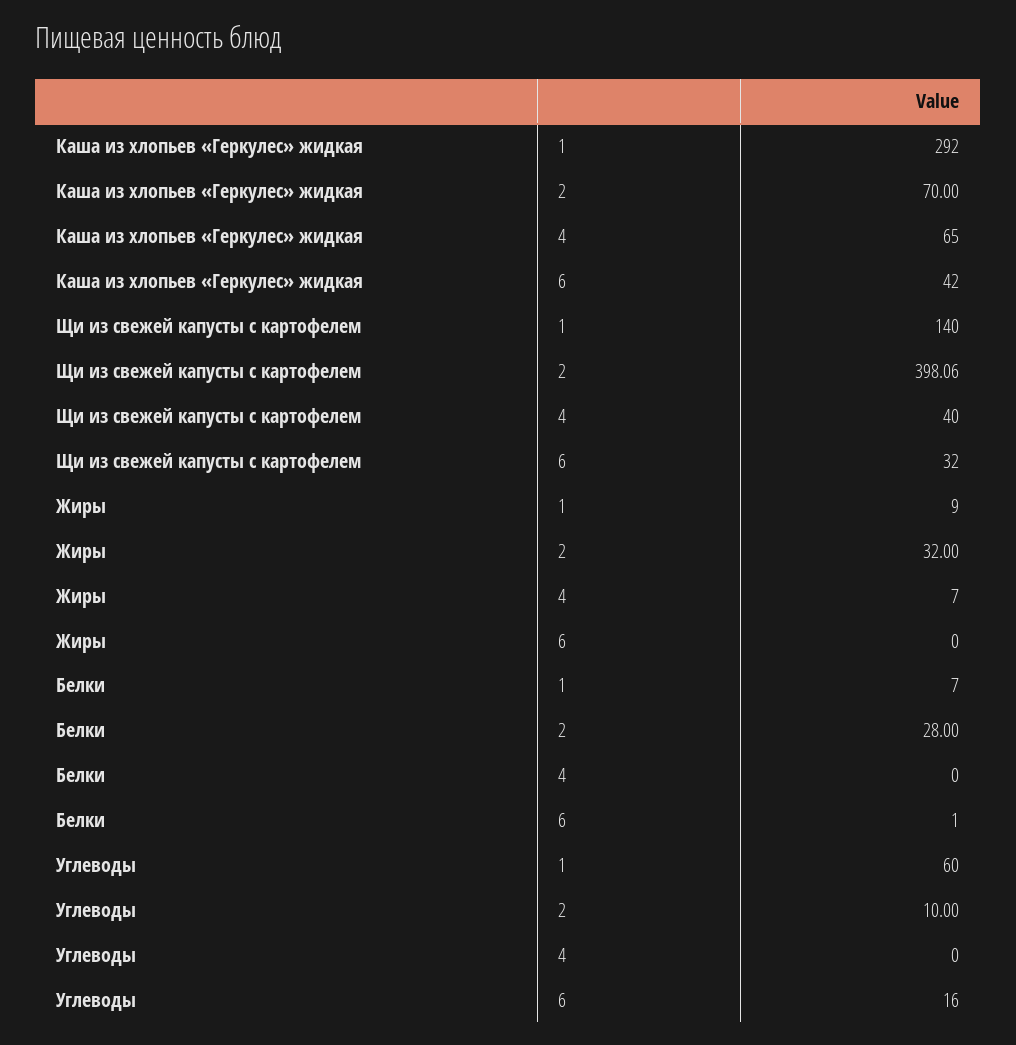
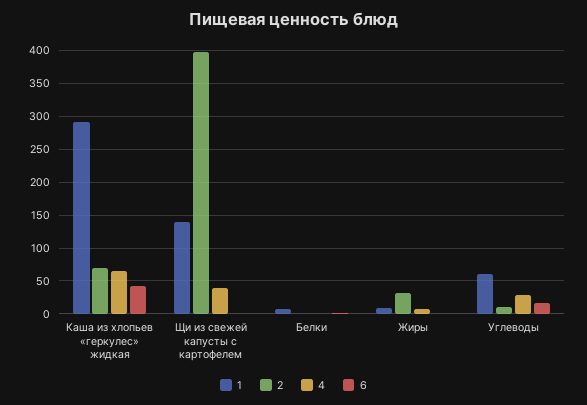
6, Щи из свежей капусты с картофелем: 32 -> 0
2, Белки: 28 -> 0
4, Углеводы: 0 -> 30

